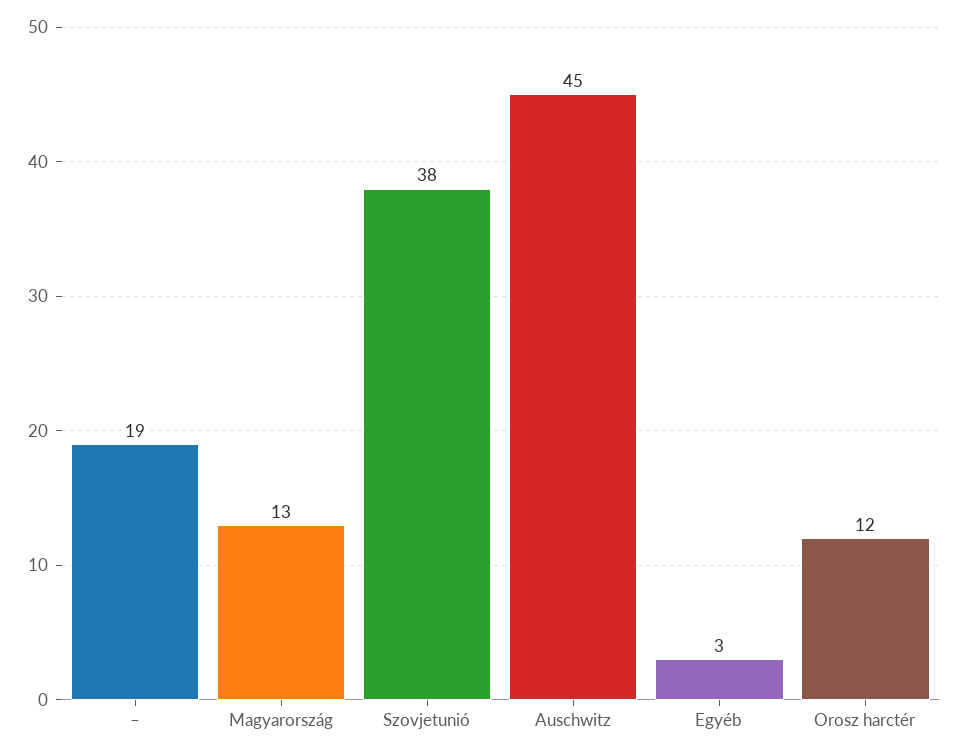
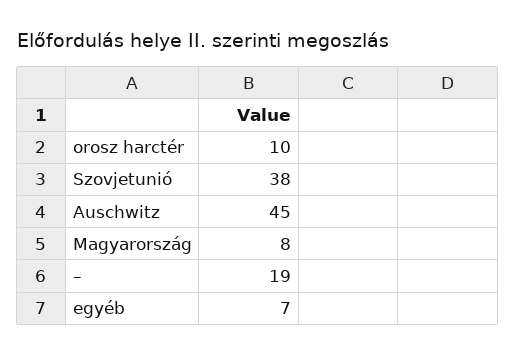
Magyarország: 13 -> 8
Egyéb: 3 -> 7
Orosz harctér: 12 -> 10

